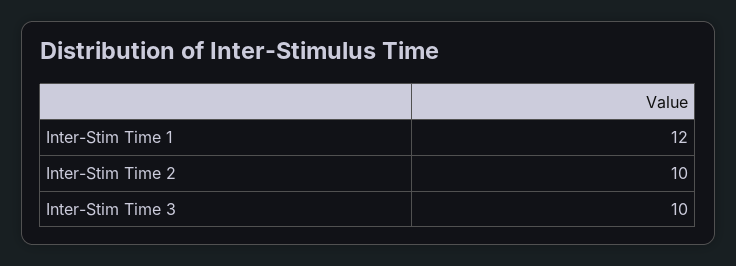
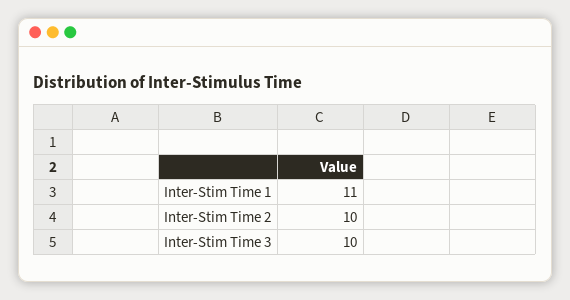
Inter-Stim Time 1: 12 -> 11

